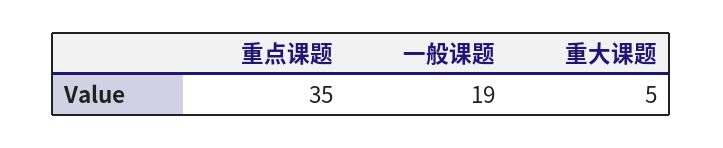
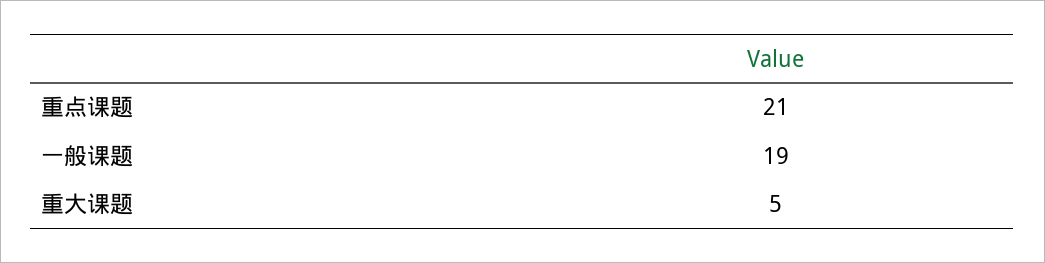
重点课题: 35 -> 21

